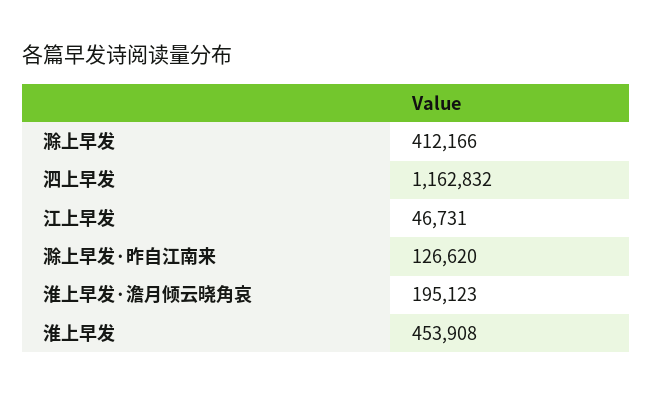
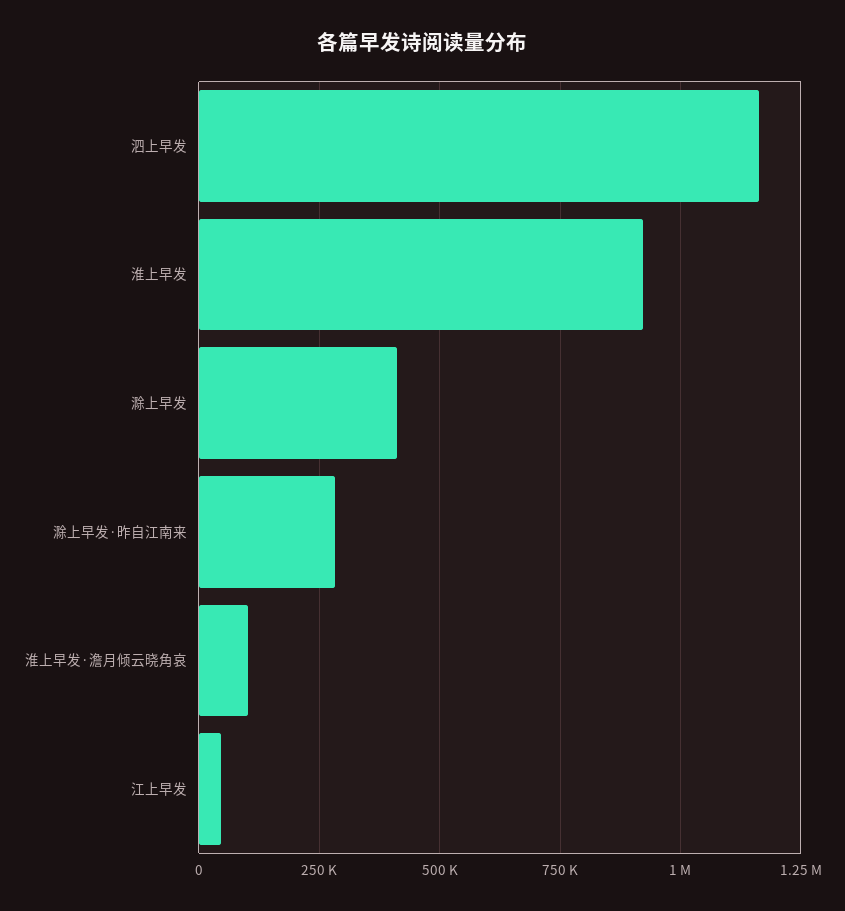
滁上早发·昨自江南来: 126620 -> 275000
淮上早发·澹月倾云晓角哀: 195123 -> 100000
淮上早发: 453908 -> 925000

